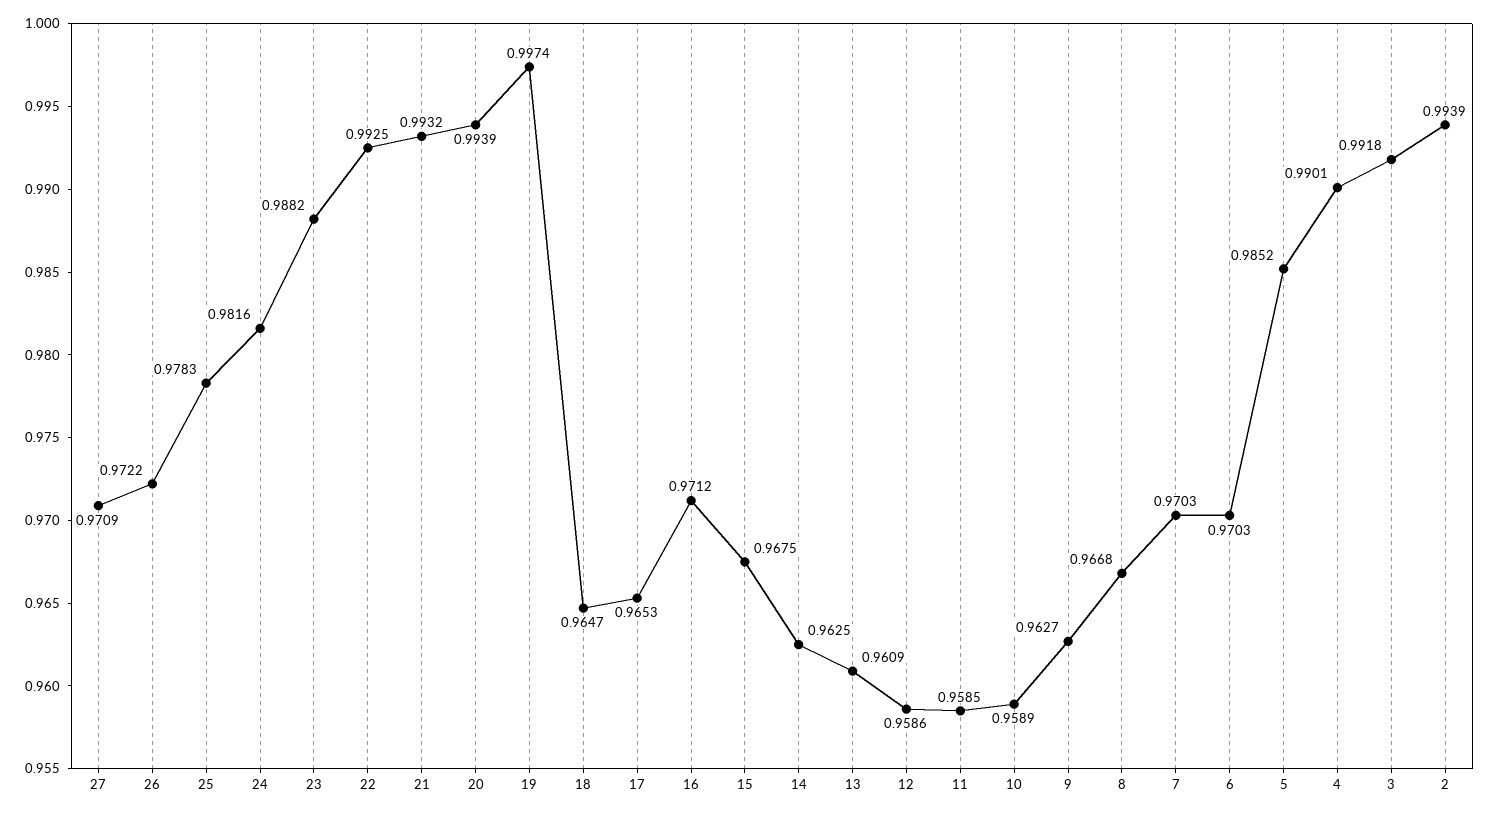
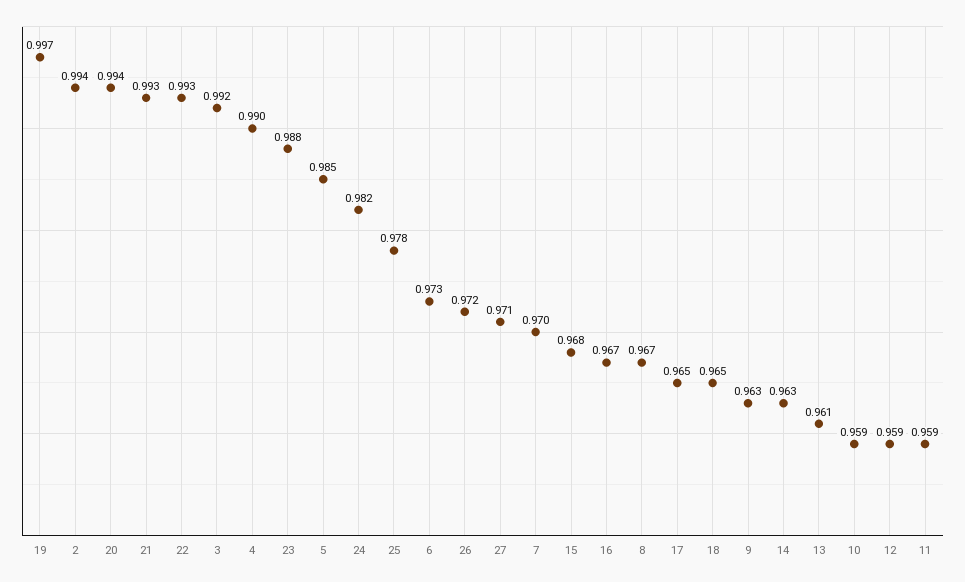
16: 0.9712 -> 0.967
6: 0.9703 -> 0.973

